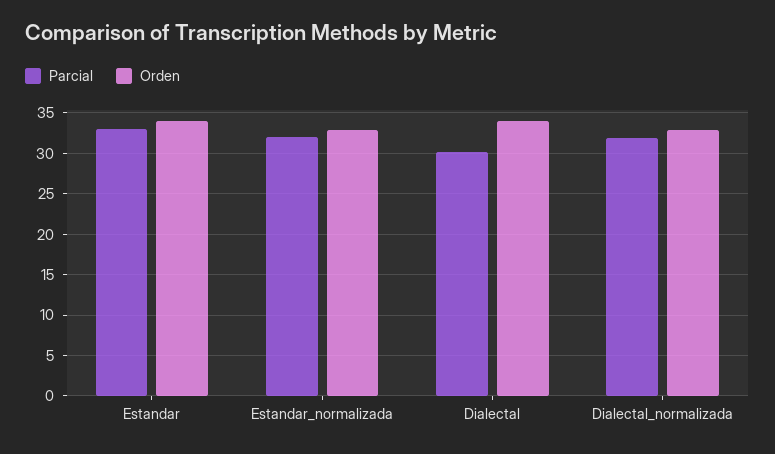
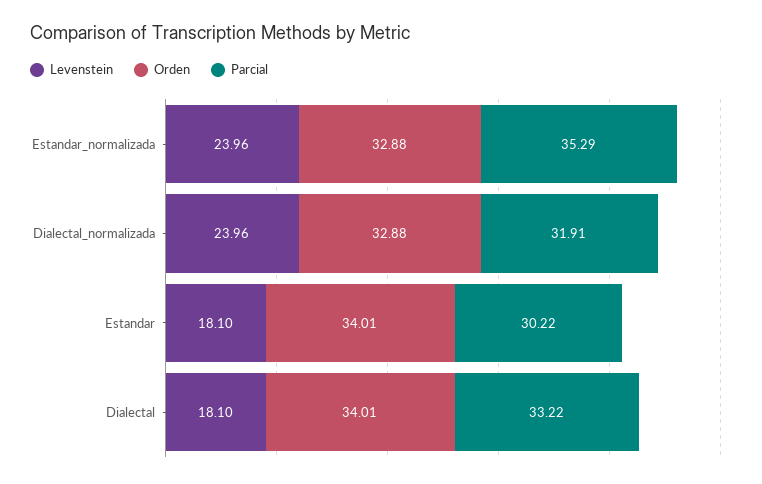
Parcial, Estandar: 33 -> 30.22
Parcial, Estandar_normalizada: 32 -> 35.29
Parcial, Dialectal: 30 -> 33.22
Levenstein, Estandar_normalizada: none -> 23.96
Levenstein, Dialectal_normalizada: none -> 23.96
Levenstein, Estandar: none -> 18.1
Levenstein, Dialectal: none -> 18.1

